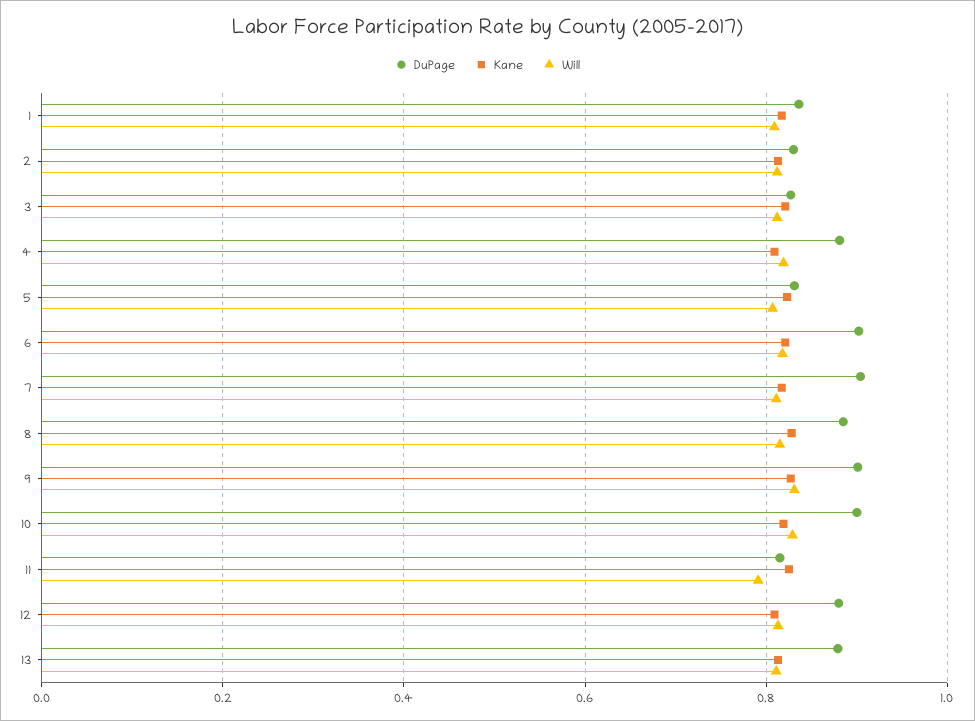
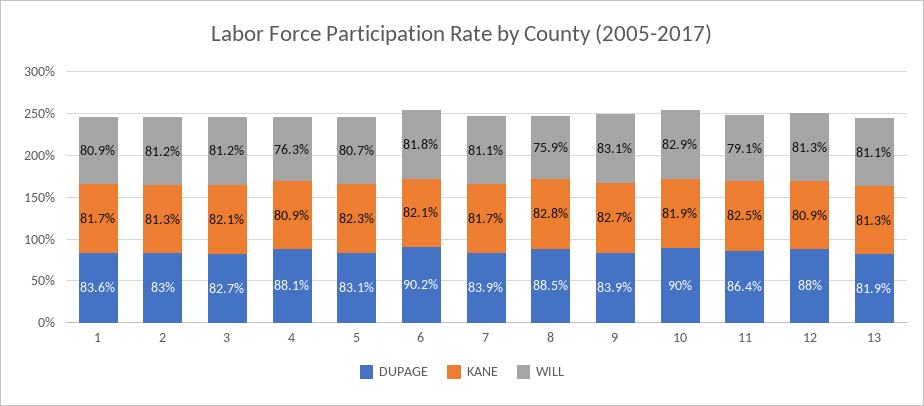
Will, 4: 0.82 -> 0.763
DuPage, 7: 0.9 -> 0.839
Will, 8: 0.82 -> 0.759
DuPage, 9: 0.9 -> 0.839
DuPage, 11: 0.82 -> 0.864
DuPage, 13: 0.88 -> 0.819

